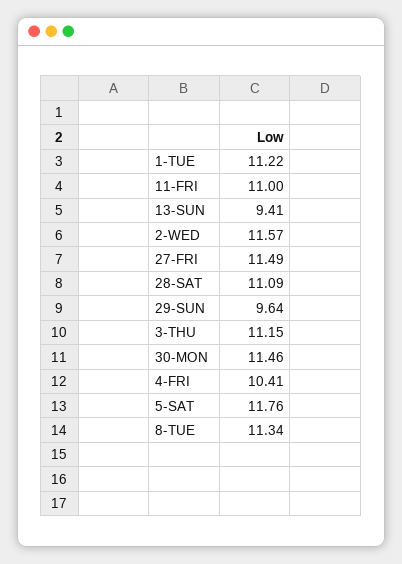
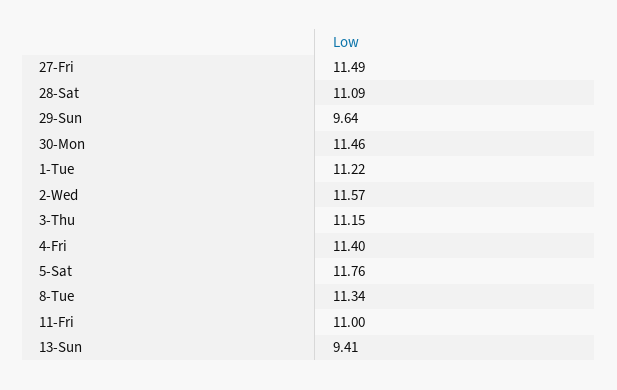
4-FRI: 10.41 -> 11.4

